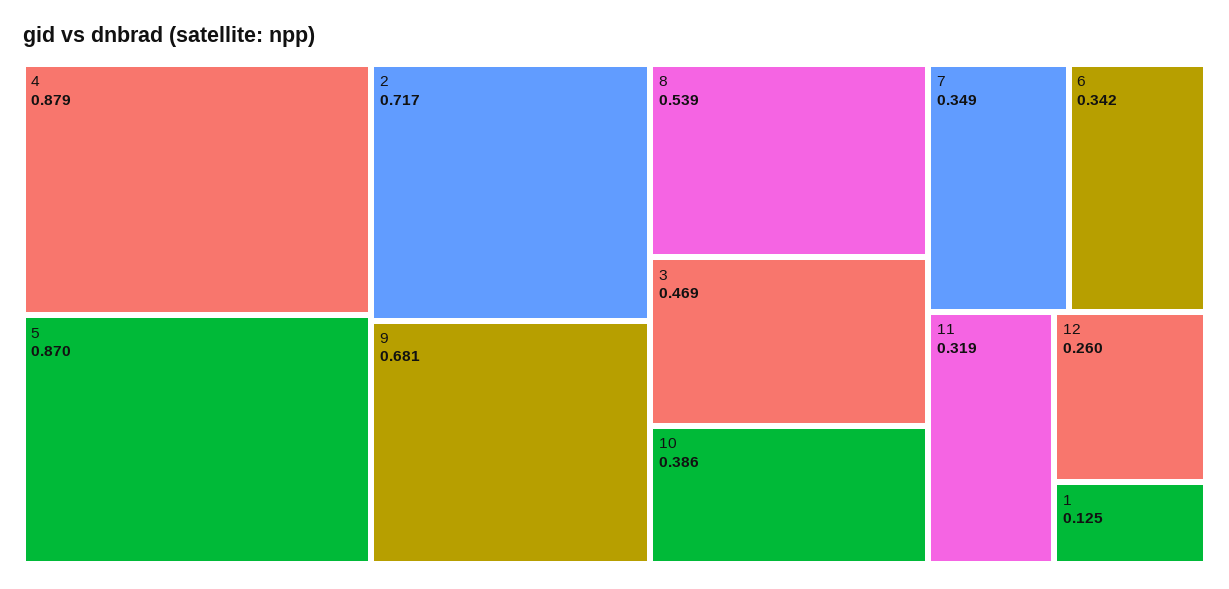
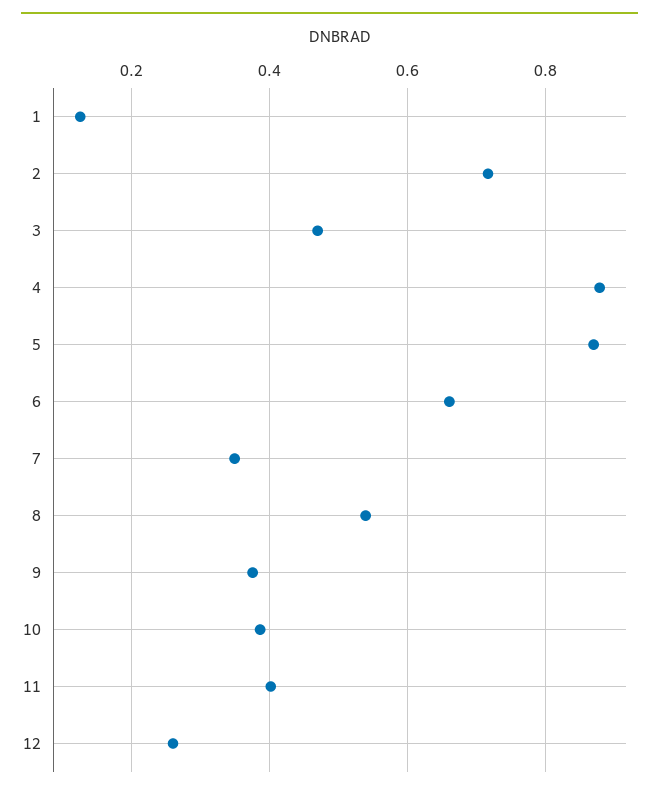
9: 0.681 -> 0.38
6: 0.342 -> 0.66
11: 0.319 -> 0.4

